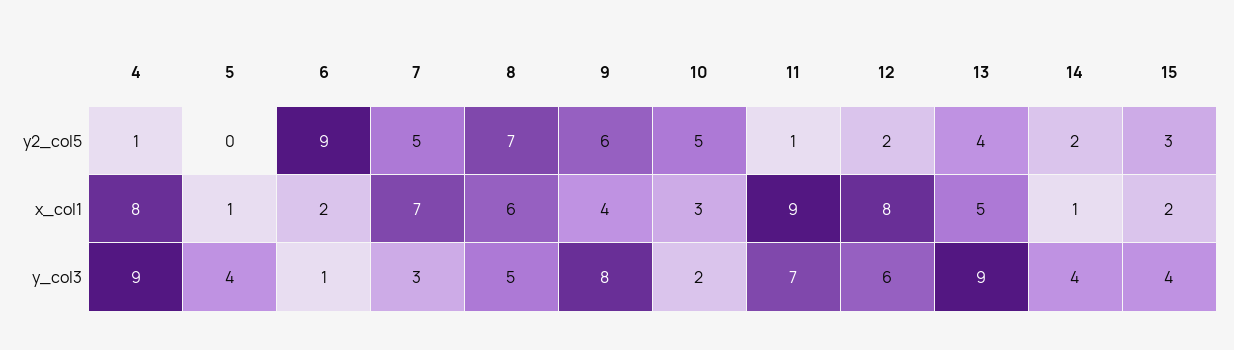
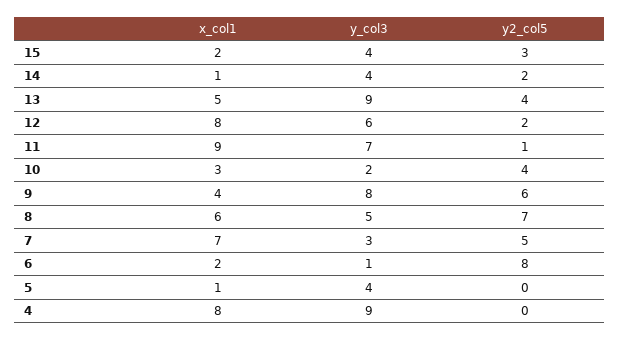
4, y2_col5: 1 -> 0
6, y2_col5: 9 -> 8
10, y2_col5: 5 -> 4

